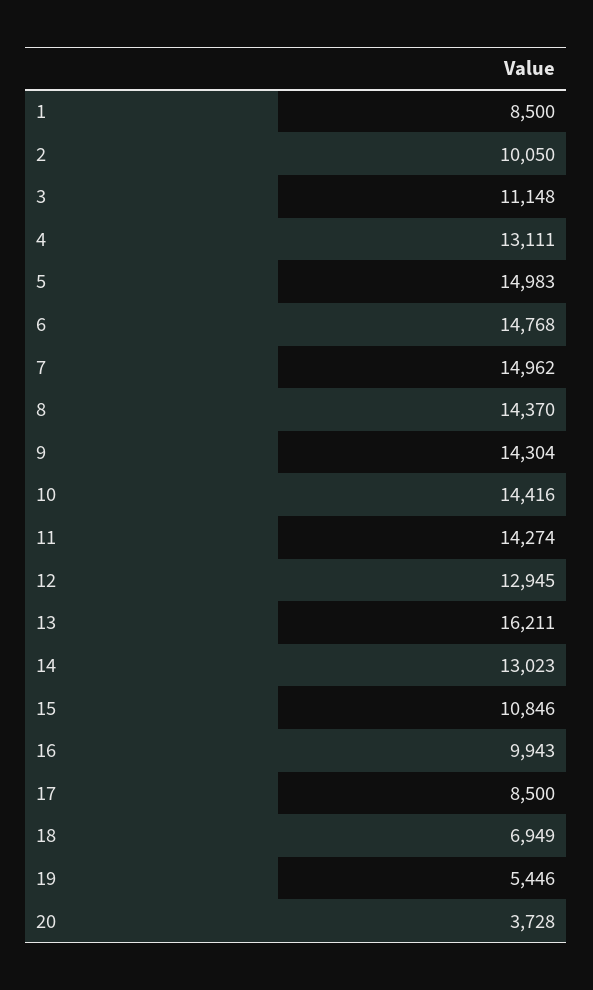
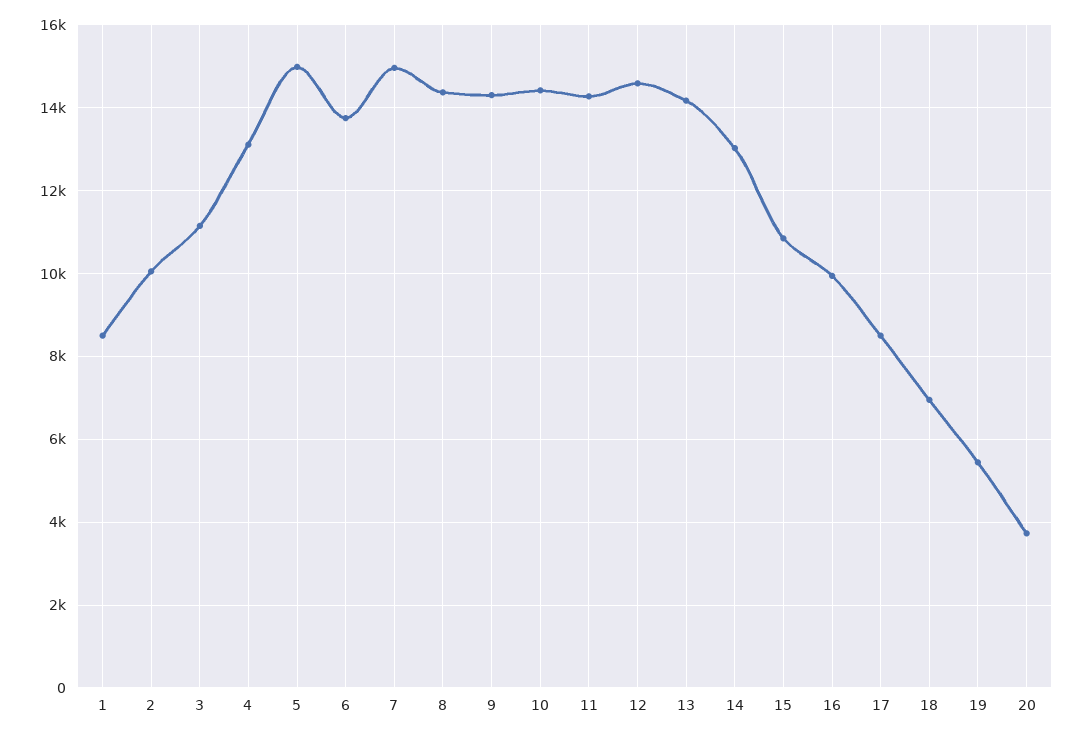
6: 14768 -> 13800
12: 12945 -> 14600
13: 16211 -> 14200

